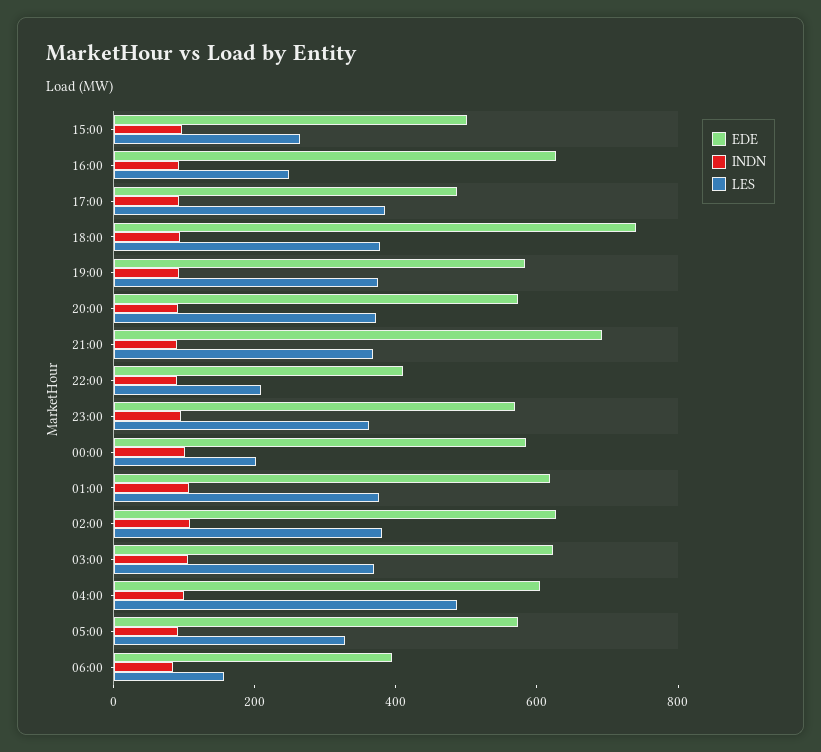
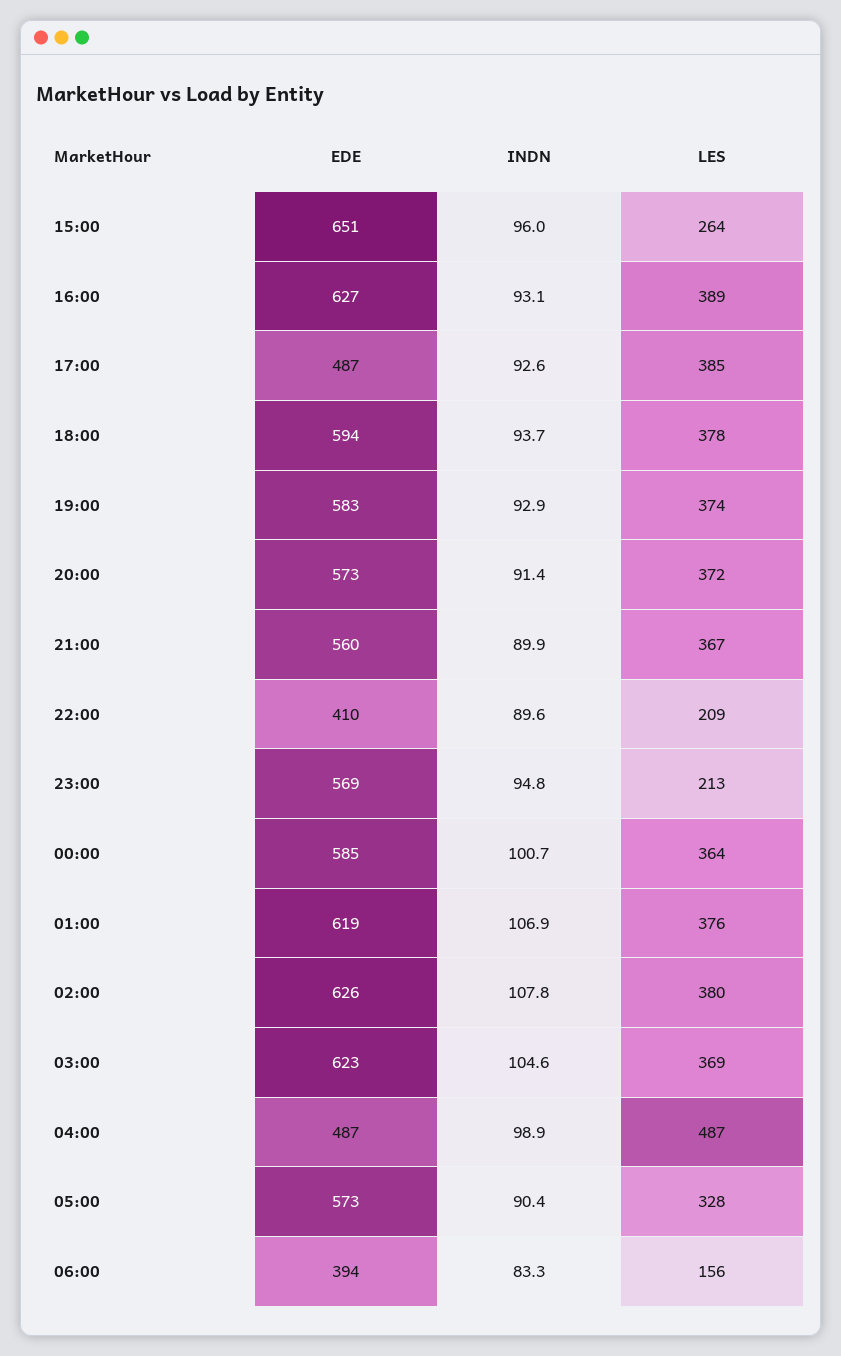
EDE, 15:00: 500 -> 651
LES, 16:00: 250 -> 389
EDE, 18:00: 750 -> 594
EDE, 21:00: 700 -> 560
LES, 23:00: 350 -> 213
LES, 00:00: 200 -> 364
EDE, 04:00: 600 -> 487

